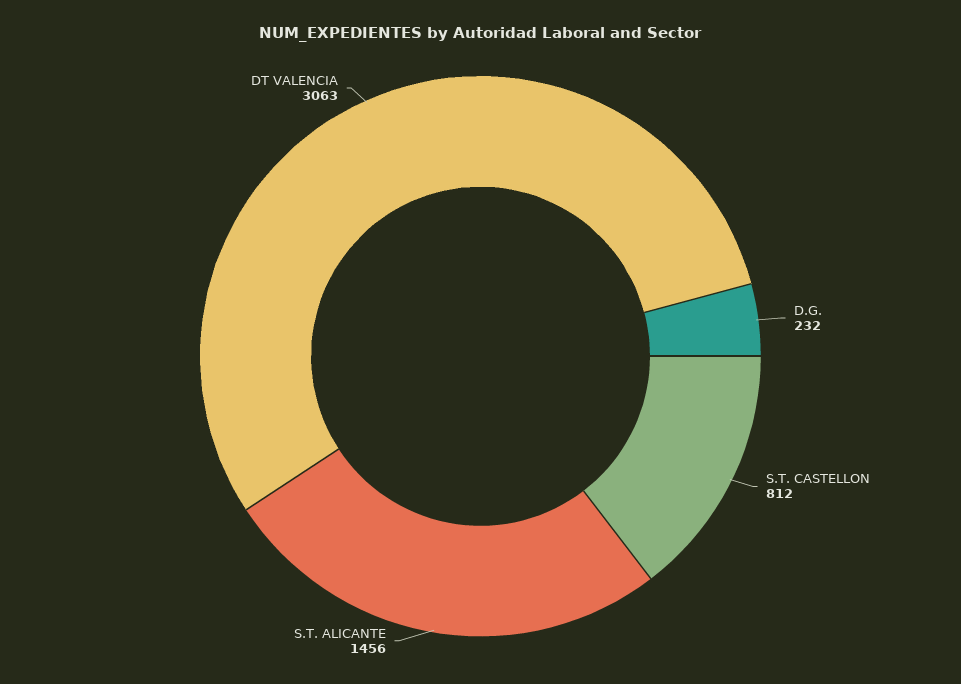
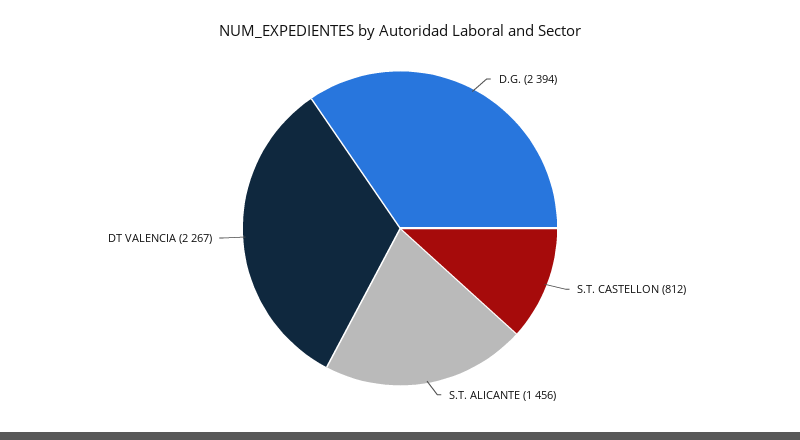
D.G.: 232 -> 2394
DT VALENCIA: 3063 -> 2267

